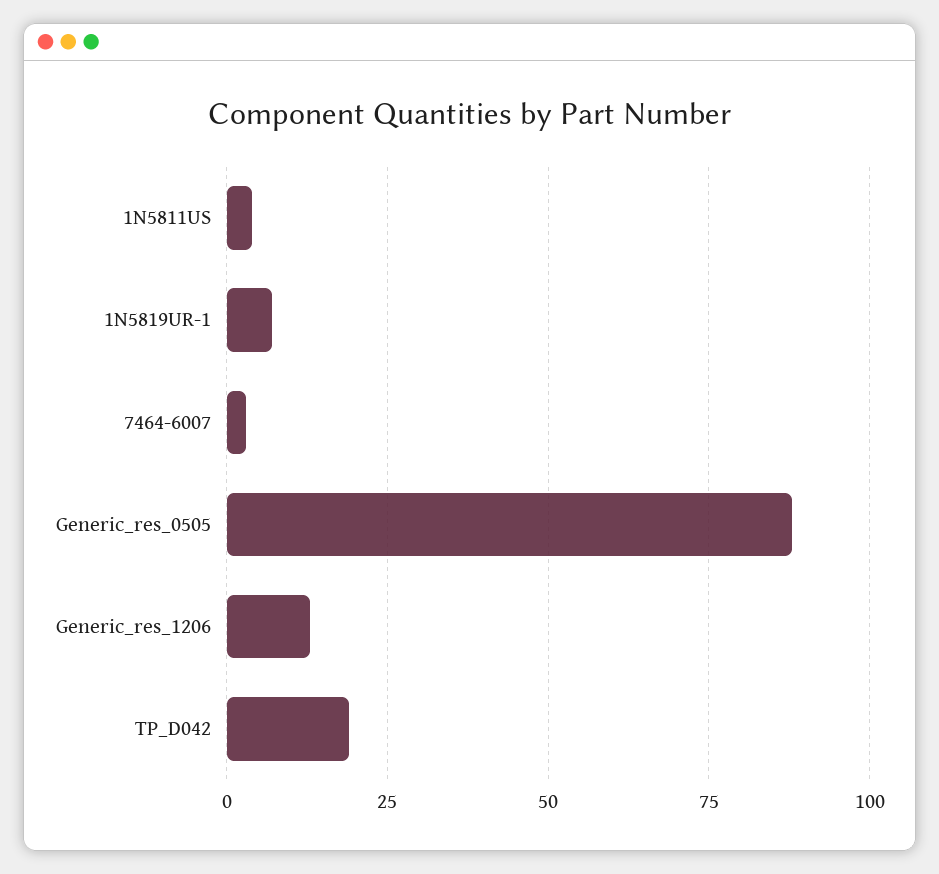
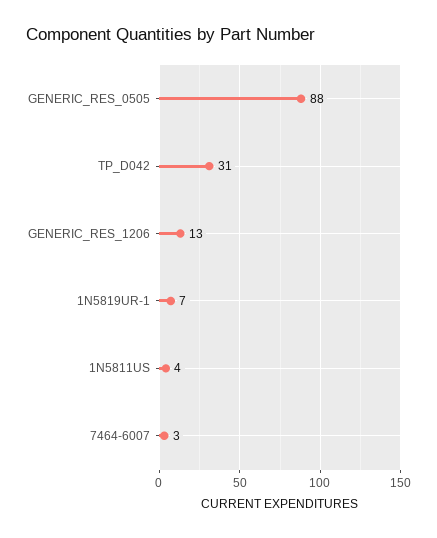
TP_D042: 20 -> 31

